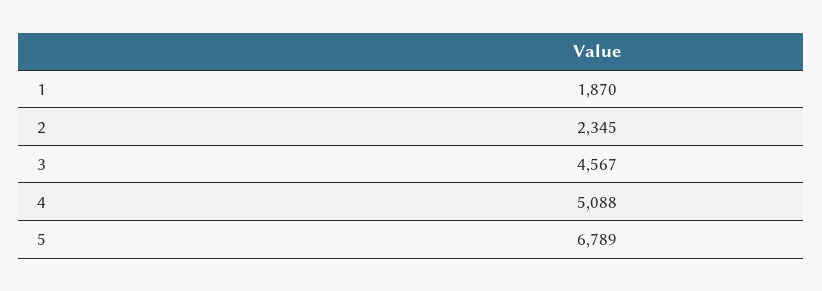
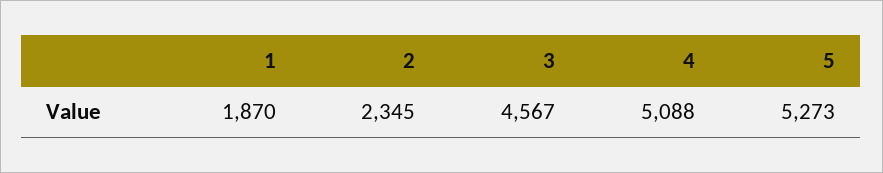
5: 6789 -> 5273

